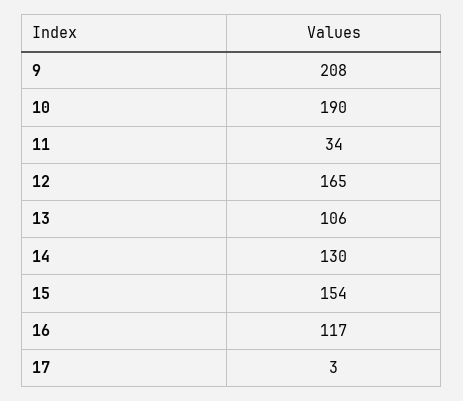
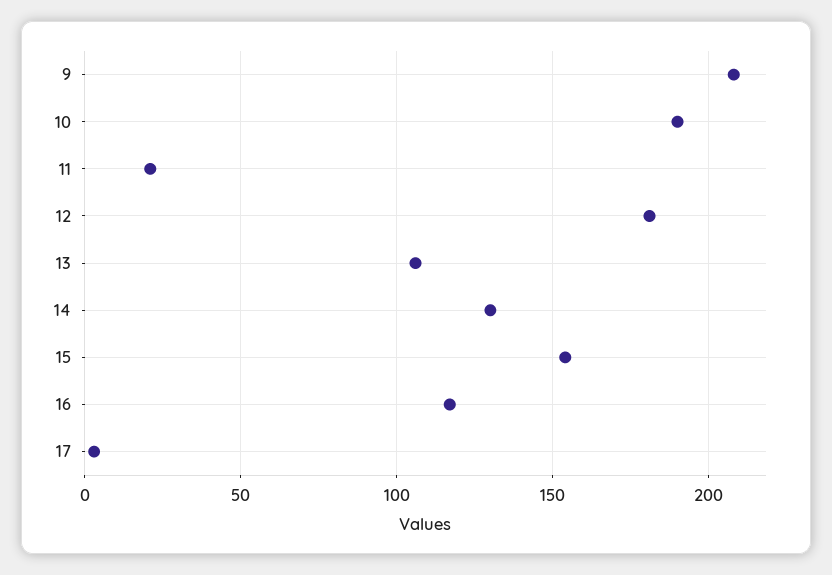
11: 34 -> 20
12: 165 -> 180

